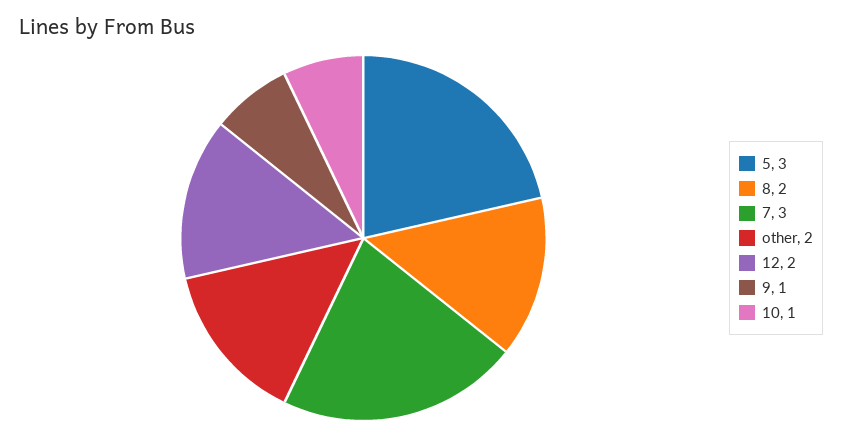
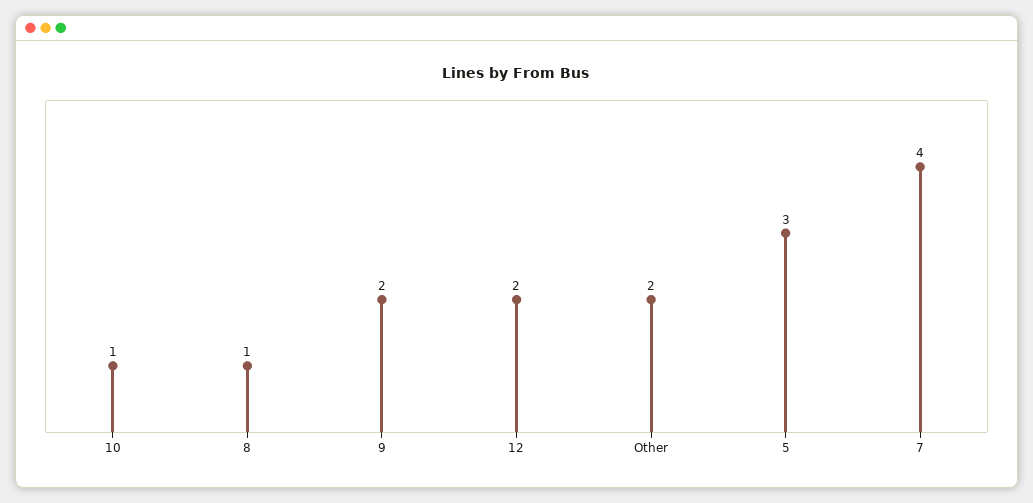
8: 2 -> 1
7: 3 -> 4
9: 1 -> 2

